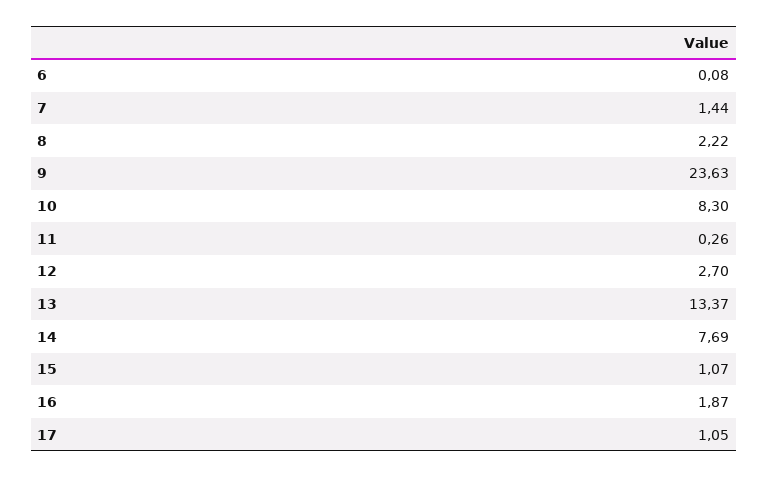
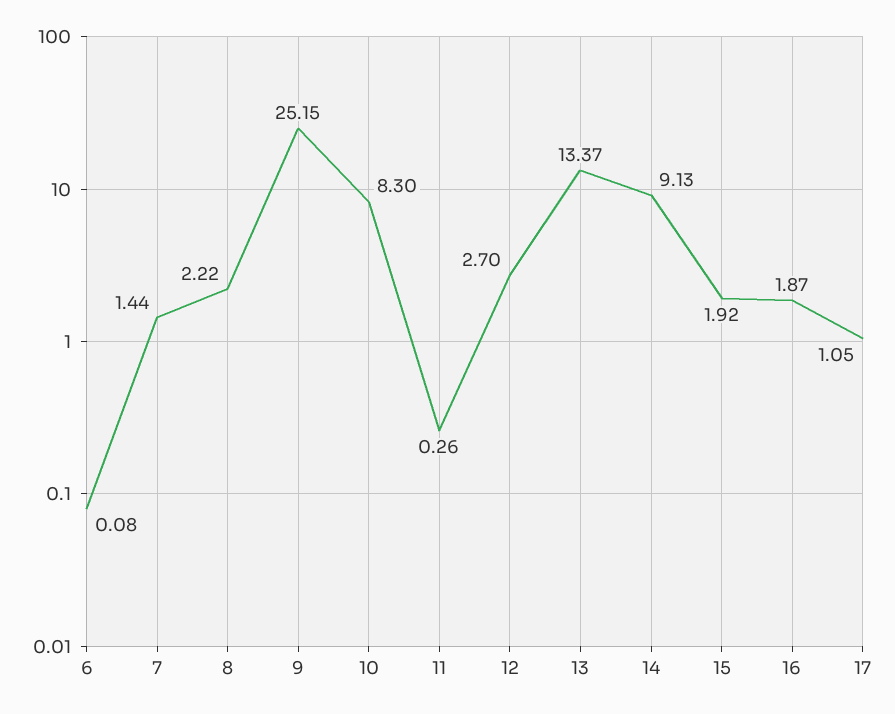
9: 23.63 -> 25.15
14: 7.69 -> 9.13
15: 1.07 -> 1.92

